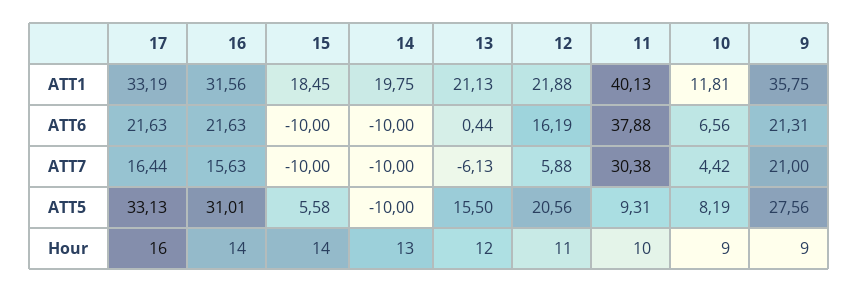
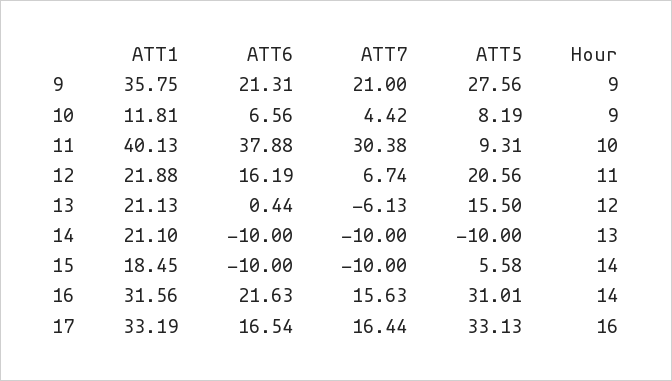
14, ATT1: 19.75 -> 21.1
17, ATT6: 21.63 -> 16.54
12, ATT7: 5.88 -> 6.74

